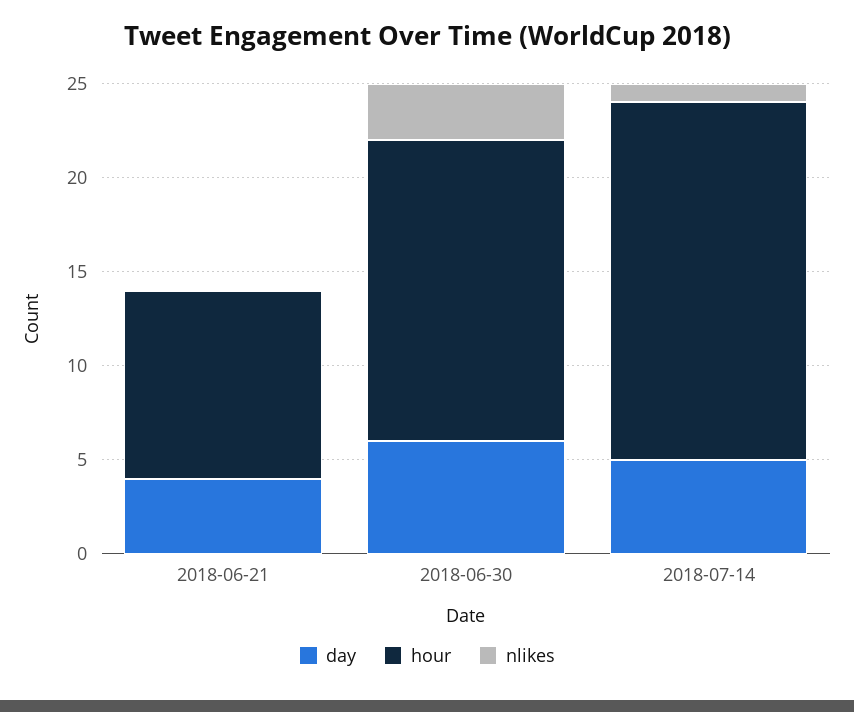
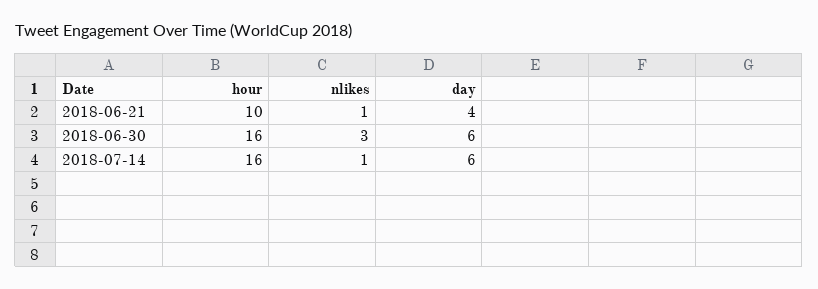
nlikes, 2018-06-21: 0 -> 1
day, 2018-07-14: 5 -> 6
hour, 2018-07-14: 19 -> 16

